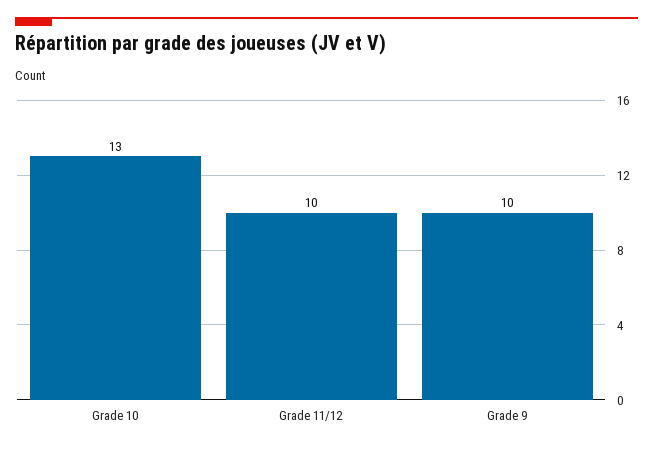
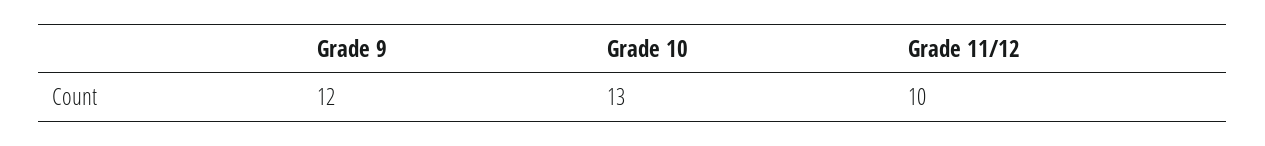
Grade 9: 10 -> 12

